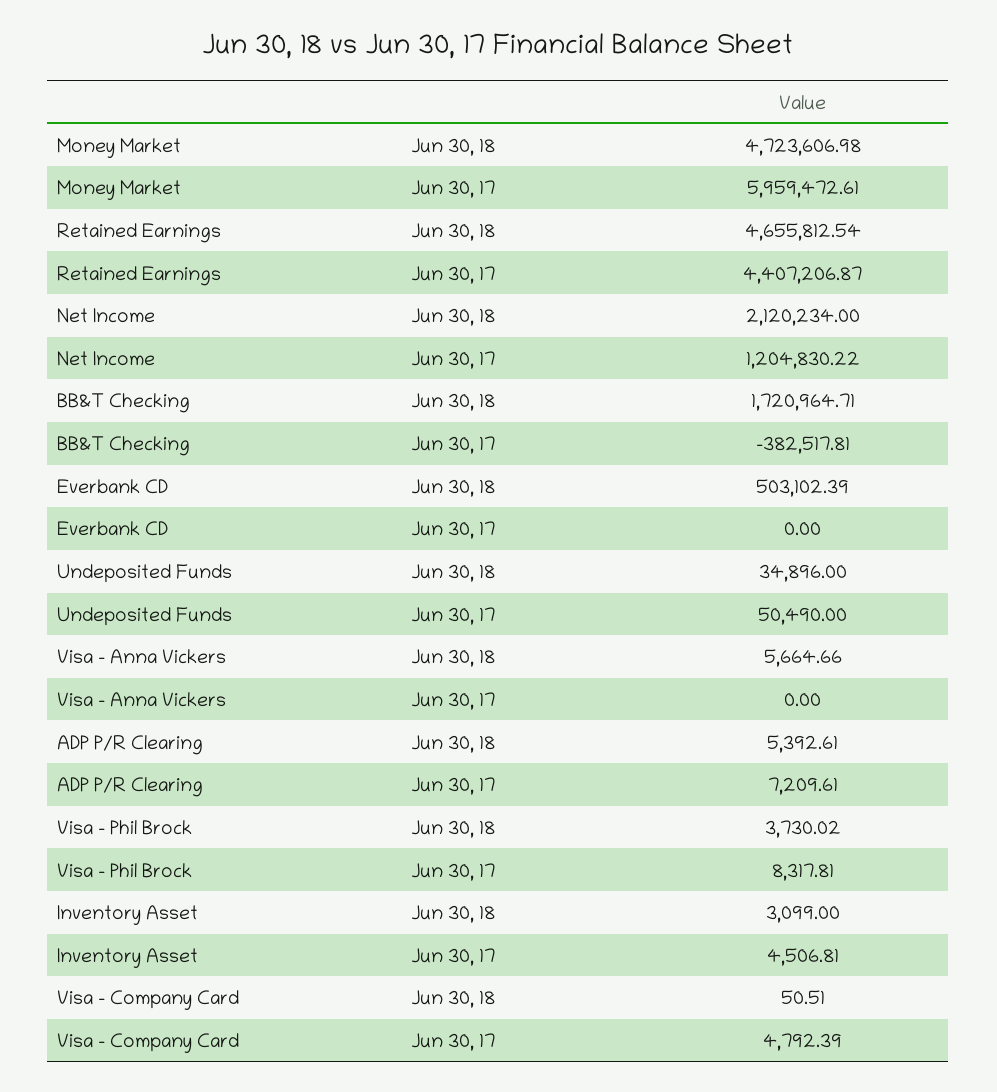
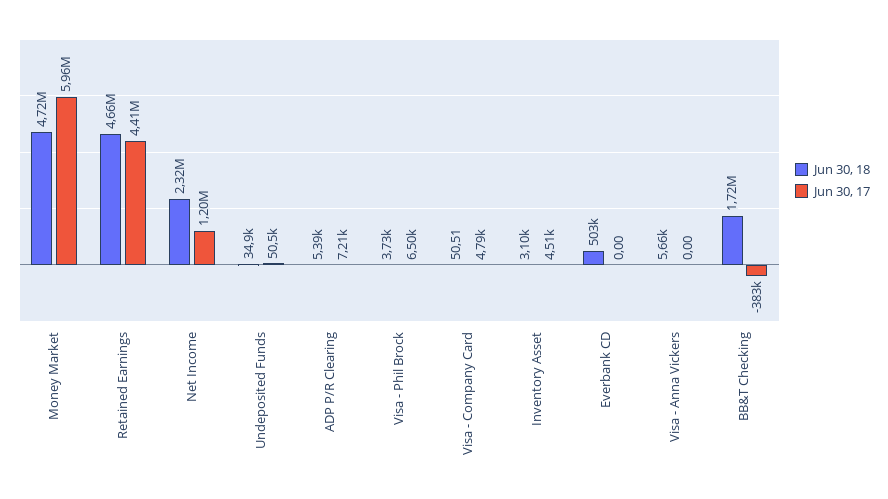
Jun 30, 18, Net Income: 2120234 -> 2320000
Jun 30, 17, Visa - Phil Brock: 8317.81 -> 6500

